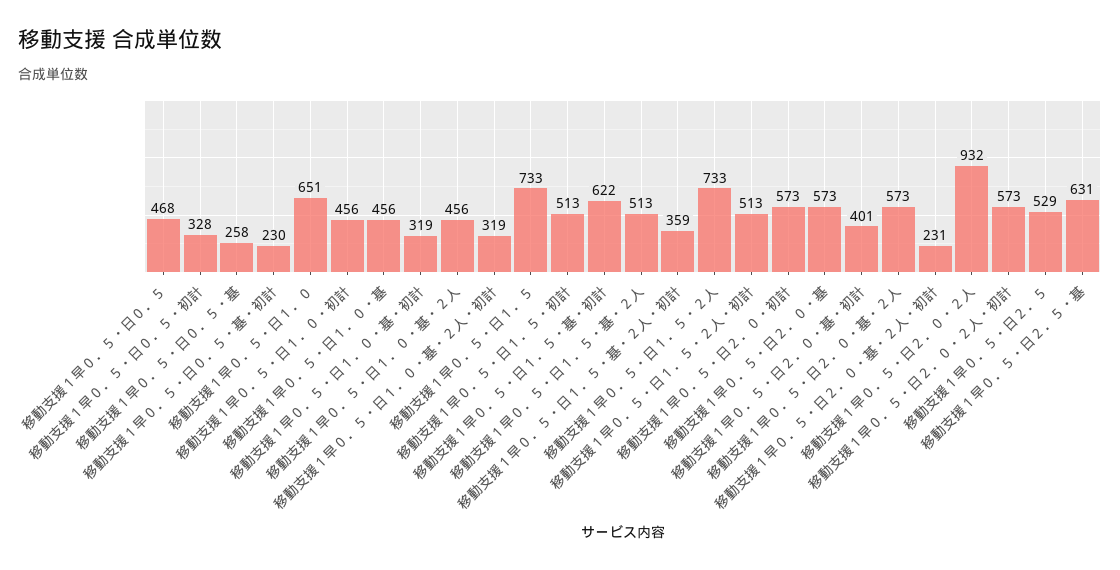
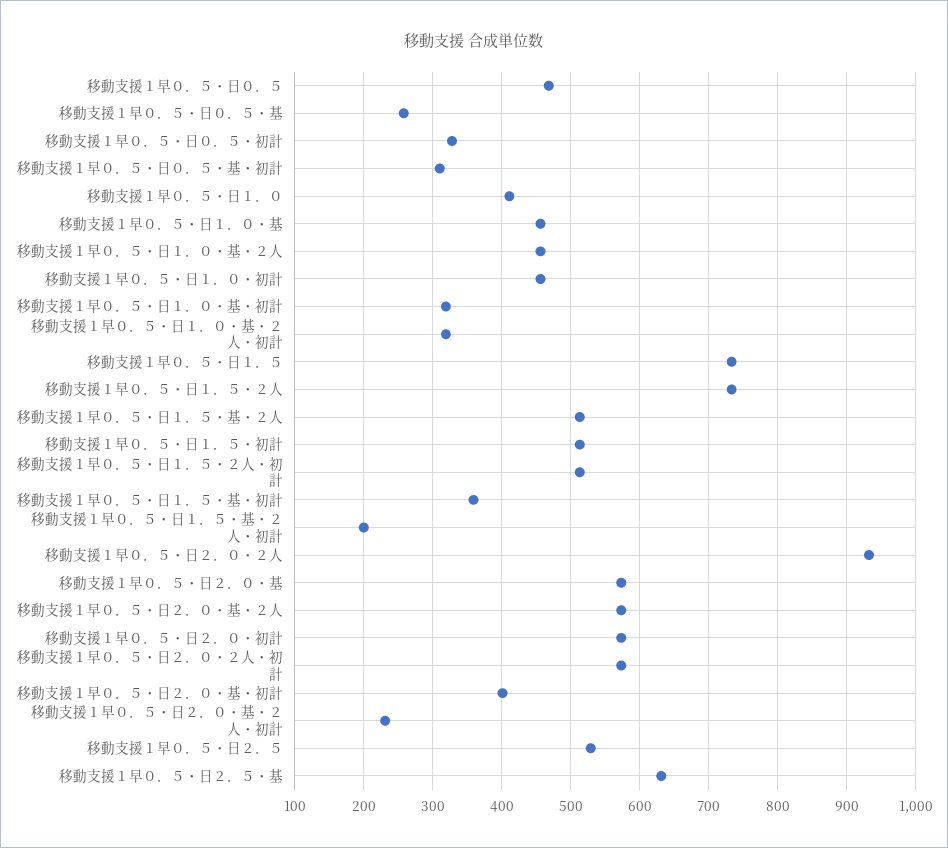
移動支援１早０．５・日０．５・基・初計: 230 -> 310
移動支援１早０．５・日１．０: 651 -> 410
移動支援１早０．５・日１．５・基・初計: 622 -> 360
移動支援１早０．５・日１．５・基・２人・初計: 359 -> 200

